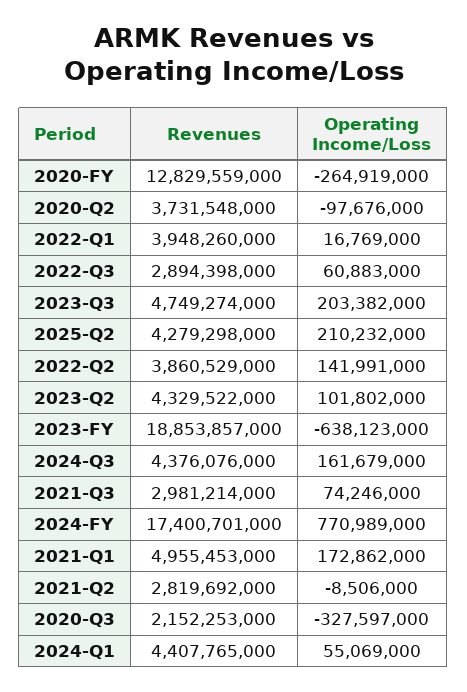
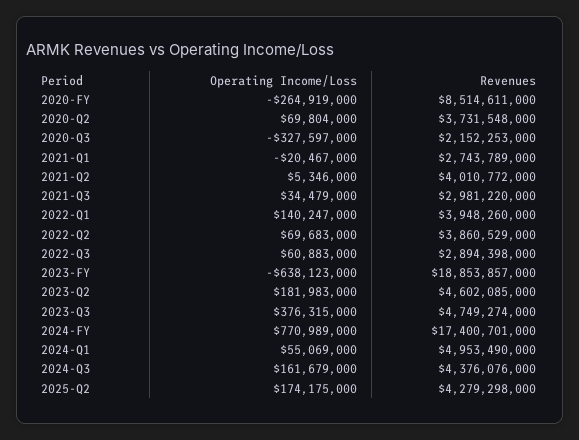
Revenues, 2020-FY: 12829559000 -> 8514611000
Operating Income/Loss, 2020-Q2: -97676000 -> 69804000
Operating Income/Loss, 2022-Q1: 16769000 -> 140247000
Operating Income/Loss, 2023-Q3: 203382000 -> 376315000
Operating Income/Loss, 2025-Q2: 210232000 -> 174175000
Operating Income/Loss, 2022-Q2: 141991000 -> 69683000
Revenues, 2023-Q2: 4329522000 -> 4602085000
Operating Income/Loss, 2023-Q2: 101802000 -> 181983000
Revenues, 2021-Q3: 2981214000 -> 2981220000
Operating Income/Loss, 2021-Q3: 74246000 -> 34479000
Revenues, 2021-Q1: 4955453000 -> 2743789000
Operating Income/Loss, 2021-Q1: 172862000 -> -20467000
Revenues, 2021-Q2: 2819692000 -> 4010772000
Operating Income/Loss, 2021-Q2: -8506000 -> 5346000
Revenues, 2024-Q1: 4407765000 -> 4953490000

